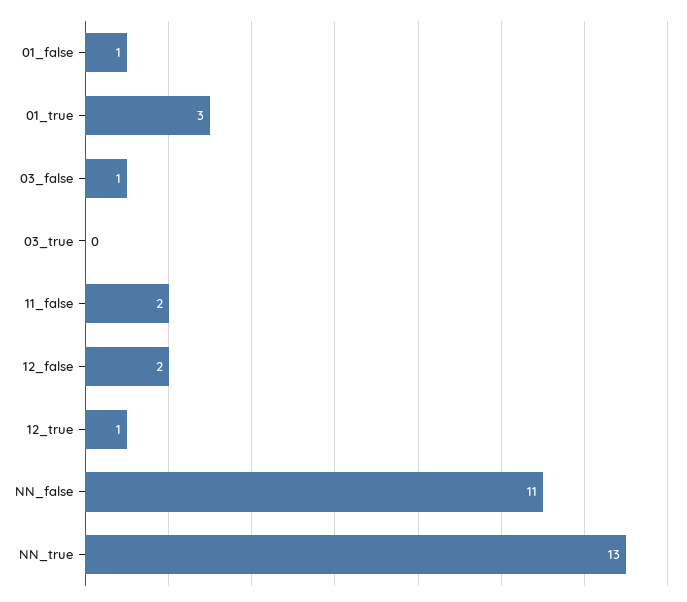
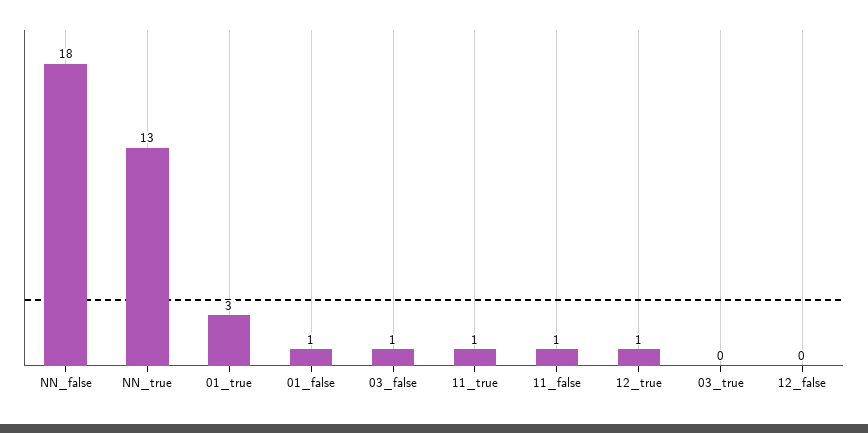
11_false: 2 -> 1
12_false: 2 -> 0
NN_false: 11 -> 18
11_true: none -> 1

